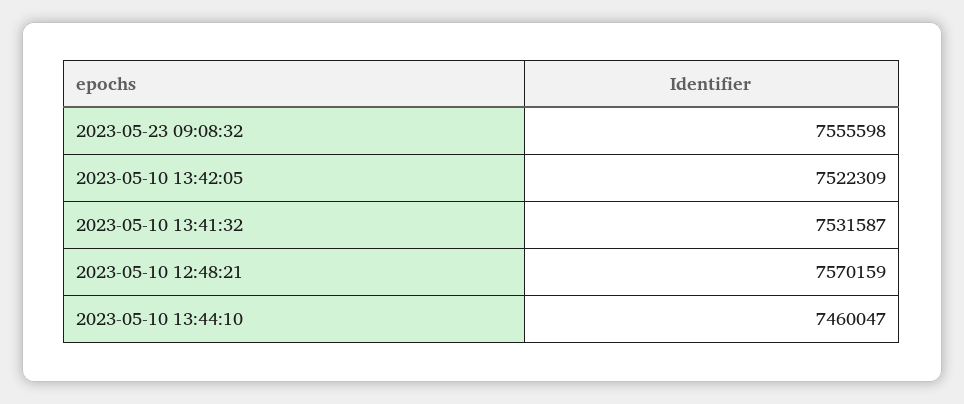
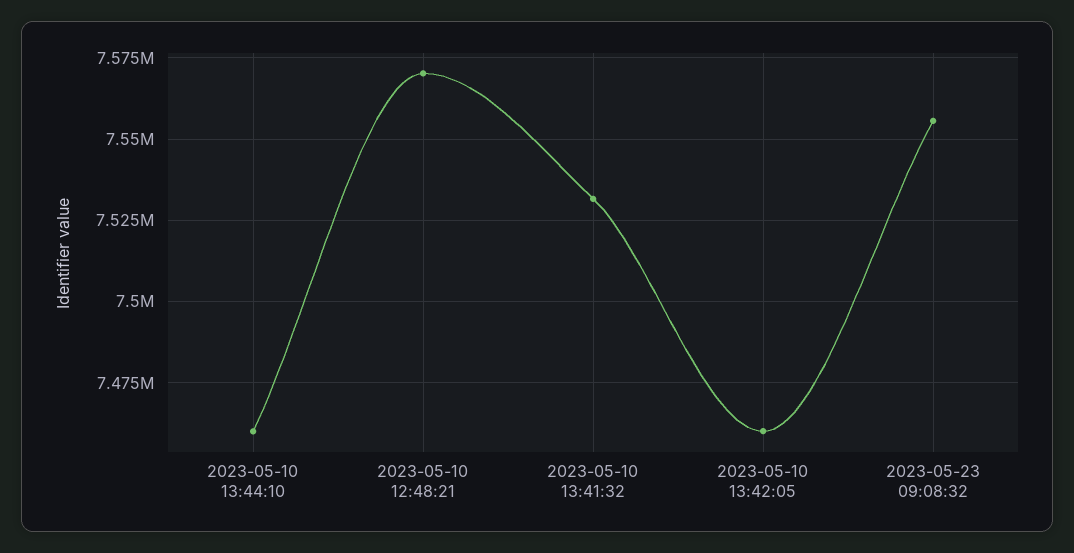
2023-05-10 13:42:05: 7522309 -> 7460000

